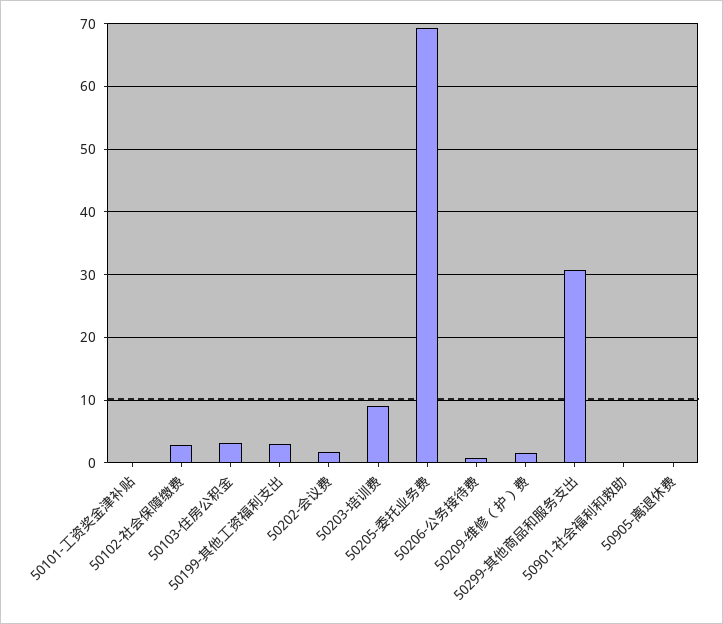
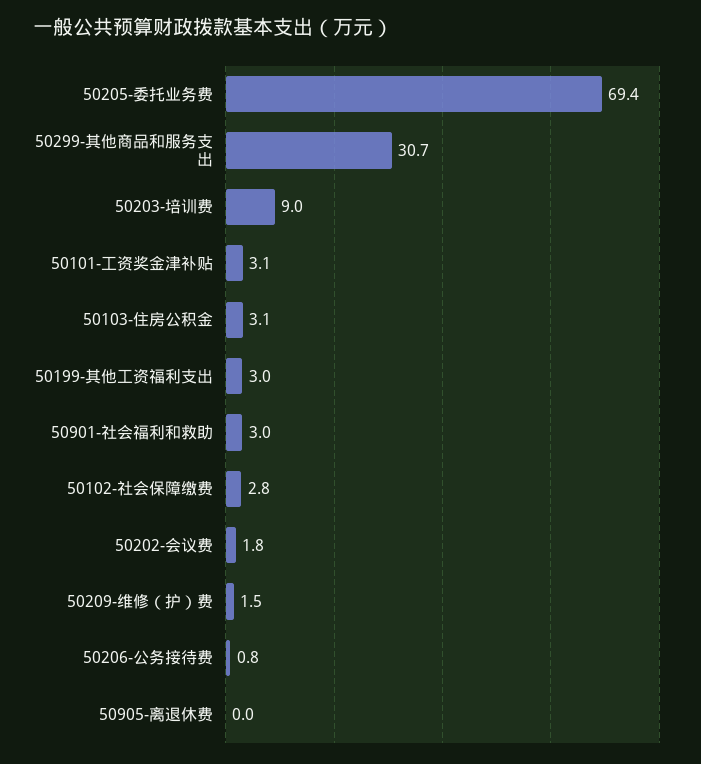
50101-工资奖金津补贴: 0 -> 3.1
50901-社会福利和救助: 0 -> 3

